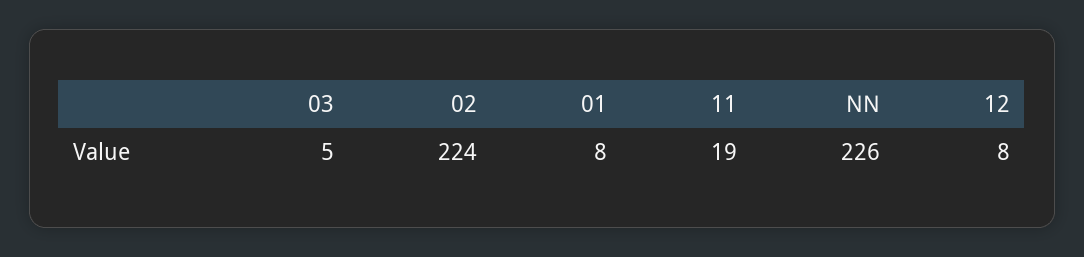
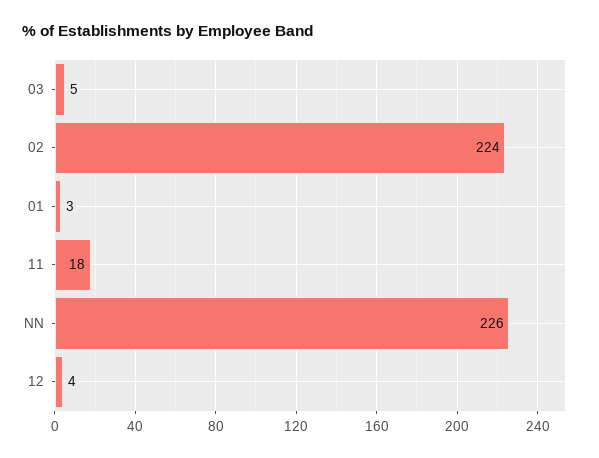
01: 8 -> 3
11: 19 -> 18
12: 8 -> 4

